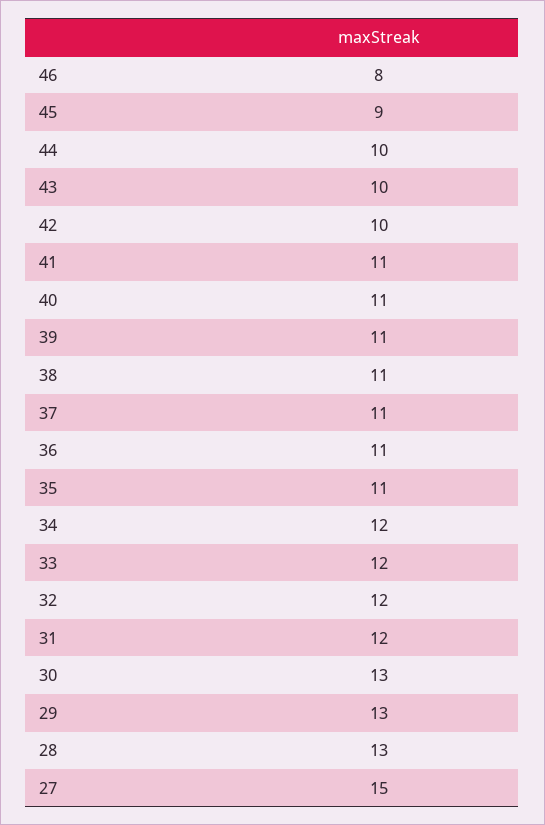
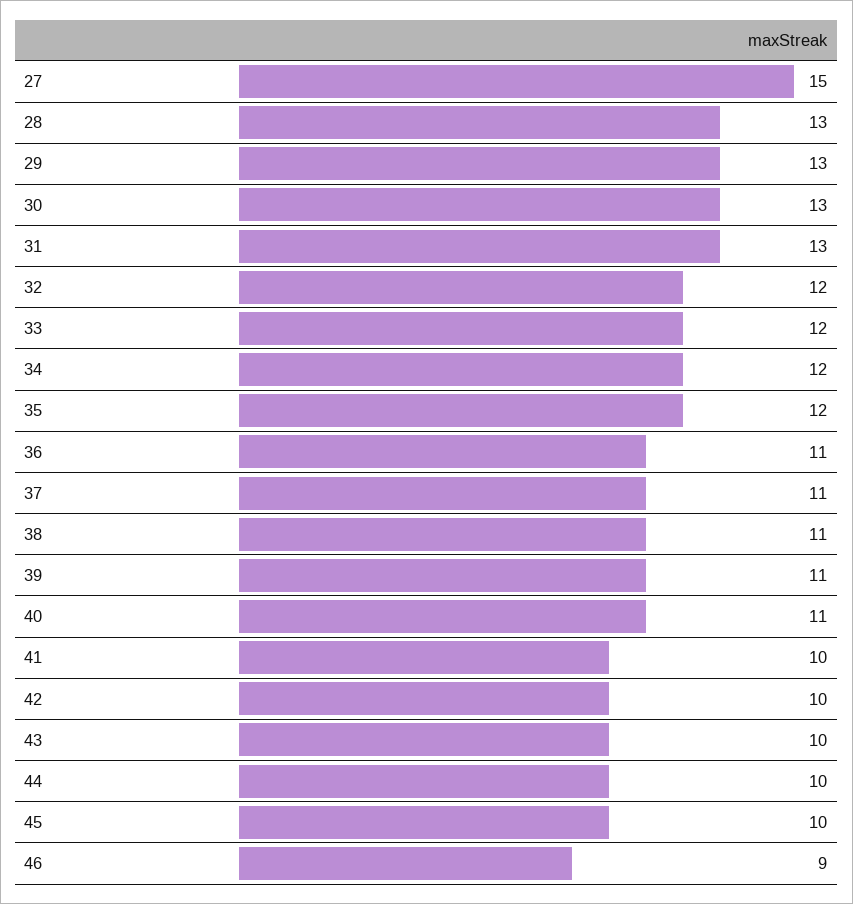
46: 8 -> 9
45: 9 -> 10
41: 11 -> 10
35: 11 -> 12
31: 12 -> 13

